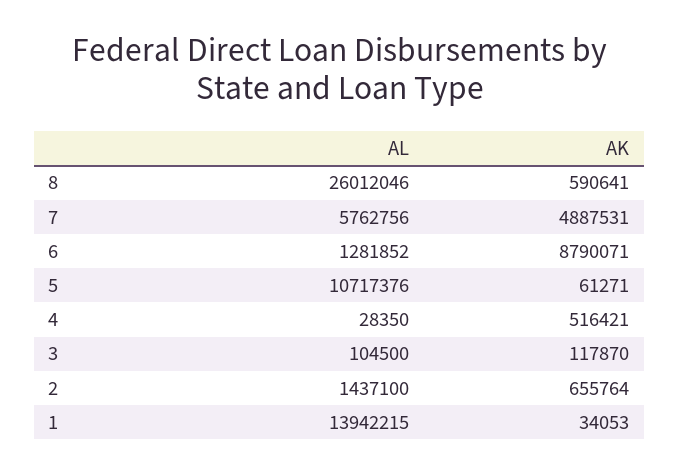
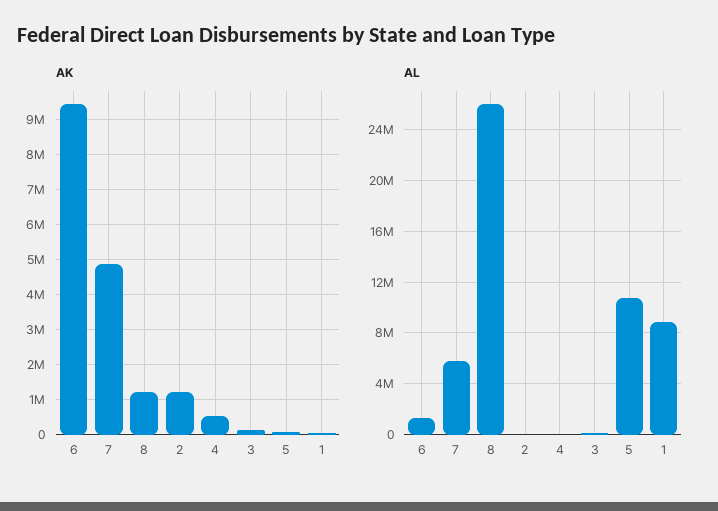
AK, 8: 590641 -> 1200000
AK, 6: 8790071 -> 9400000
AL, 2: 1437100 -> 0
AK, 2: 655764 -> 1200000
AL, 1: 13942215 -> 9000000

